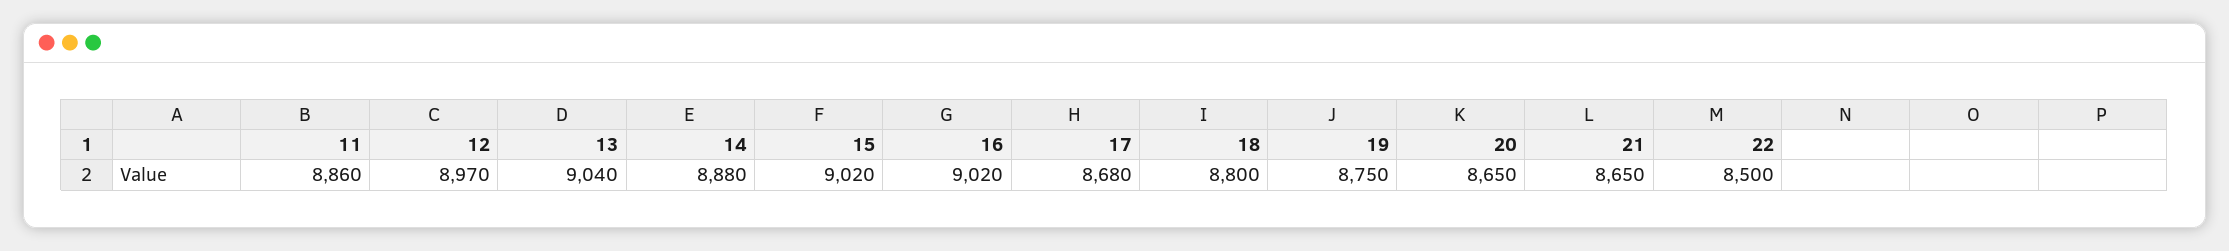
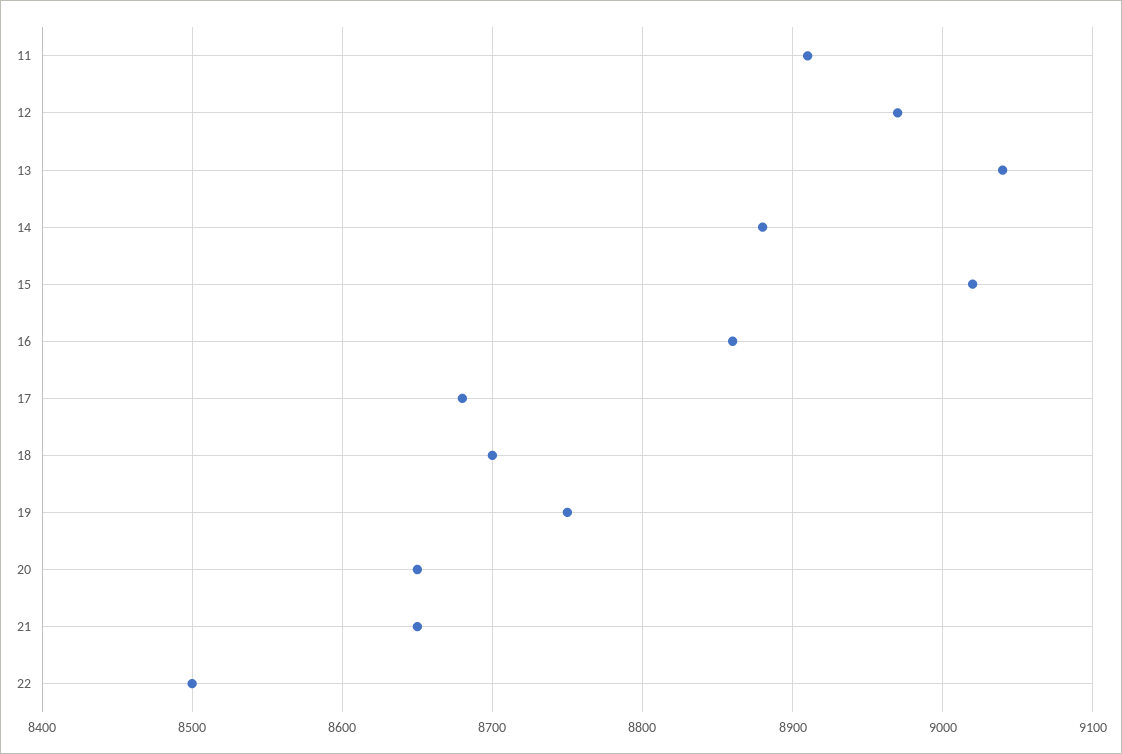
11: 8860 -> 8910
16: 9020 -> 8860
18: 8800 -> 8700

